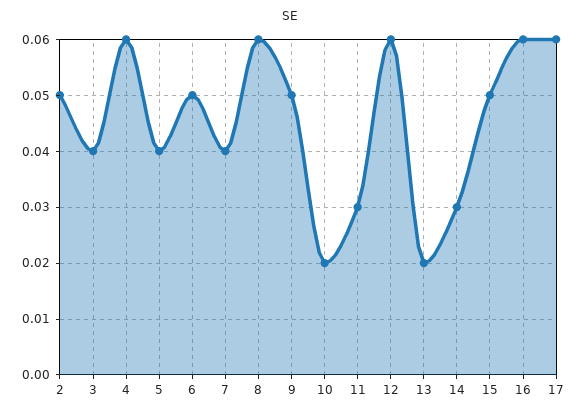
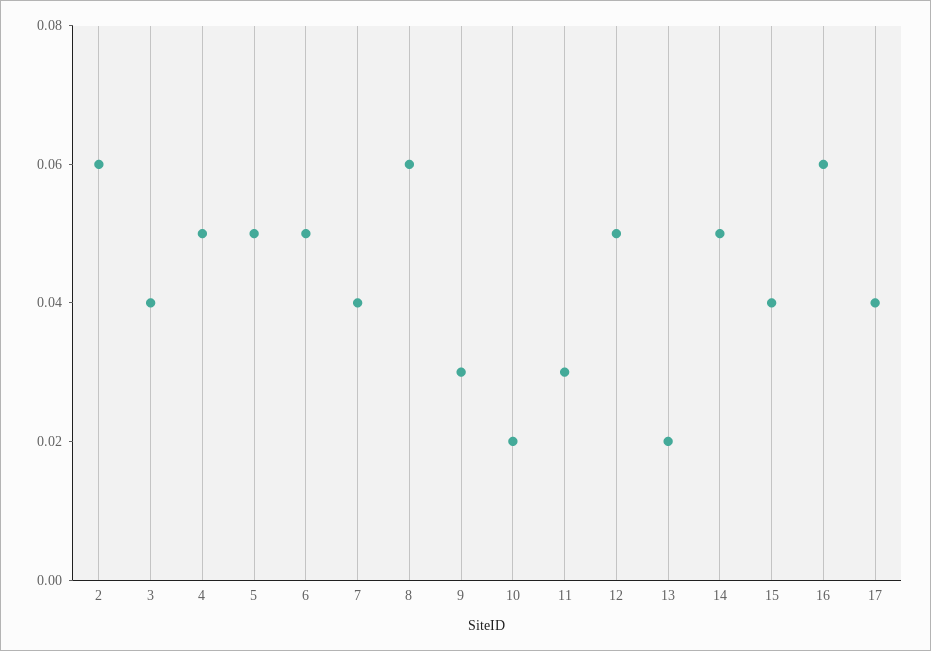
2: 0.05 -> 0.06
4: 0.06 -> 0.05
5: 0.04 -> 0.05
9: 0.05 -> 0.03
12: 0.06 -> 0.05
14: 0.03 -> 0.05
15: 0.05 -> 0.04
17: 0.06 -> 0.04

